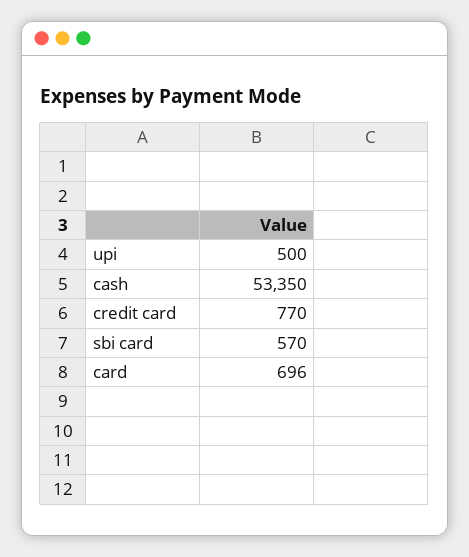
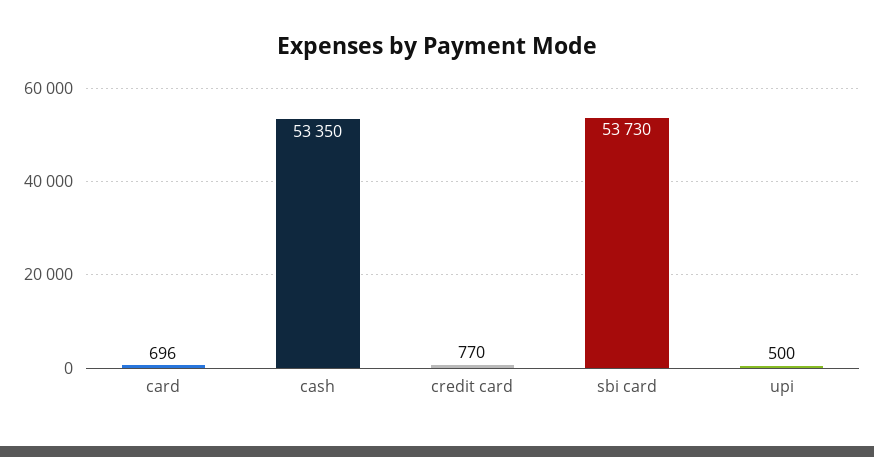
sbi card: 570 -> 53730

